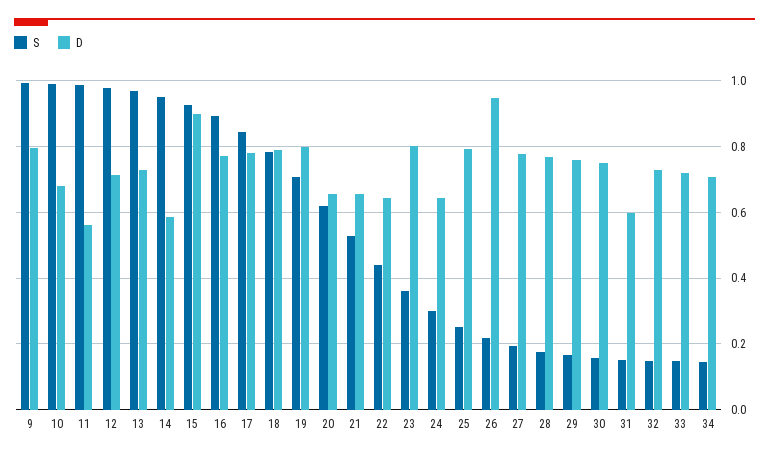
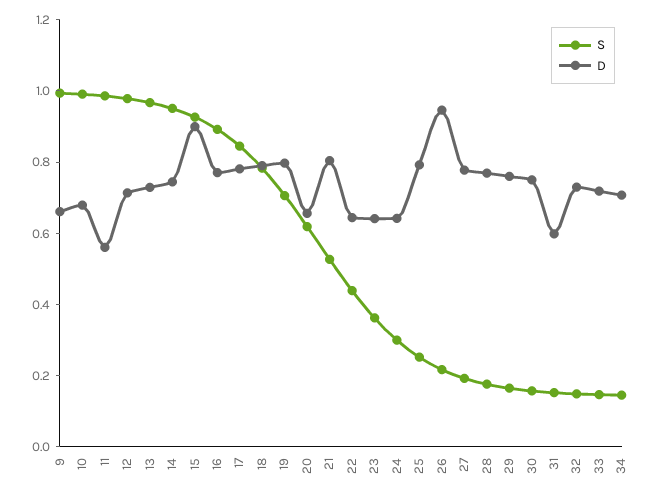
D, 9: 0.8 -> 0.65
D, 14: 0.58 -> 0.75
D, 21: 0.66 -> 0.8
D, 23: 0.8 -> 0.65

